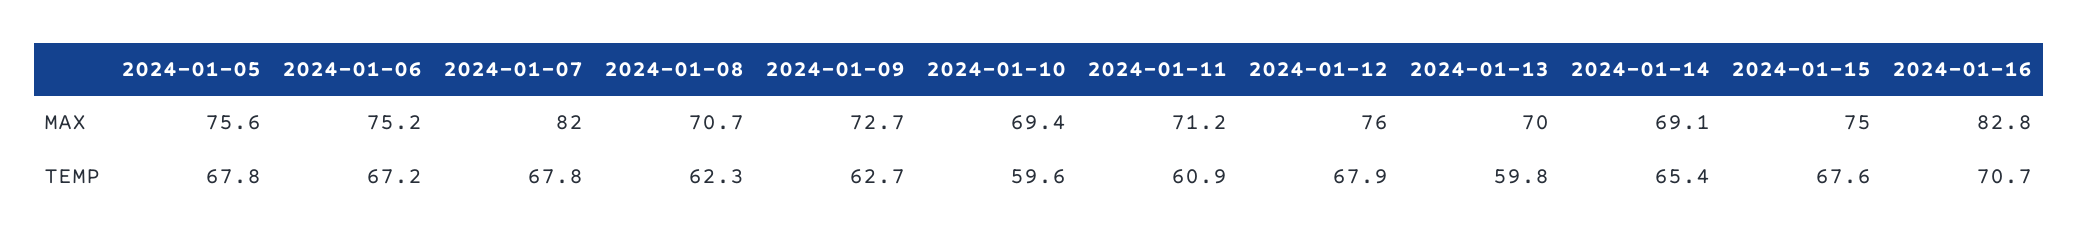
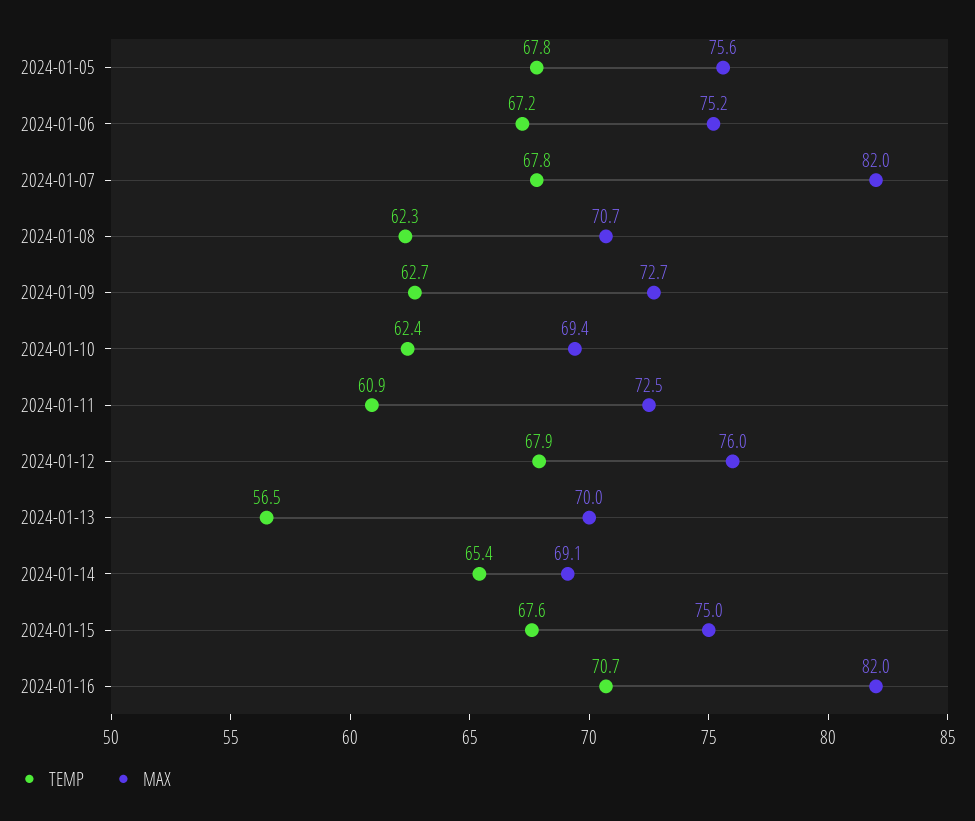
MAX, 2024-01-11: 71.2 -> 72.5
MAX, 2024-01-16: 82.8 -> 82
TEMP, 2024-01-10: 59.6 -> 62.4
TEMP, 2024-01-13: 59.8 -> 56.5

